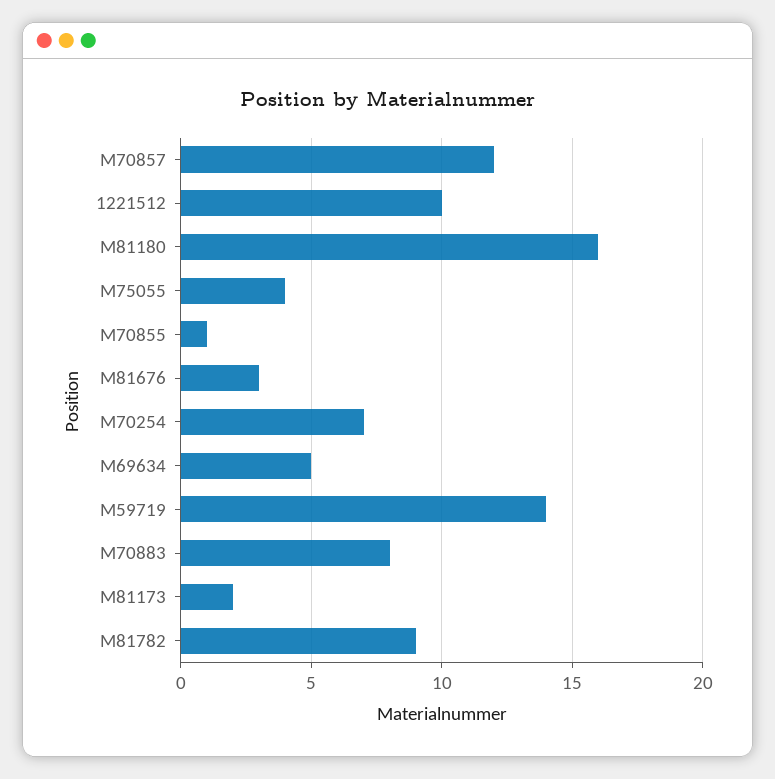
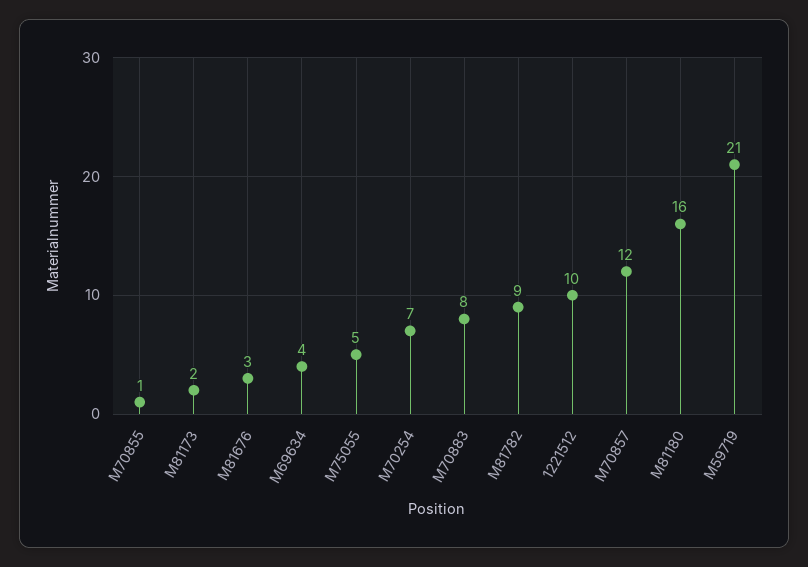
M75055: 4 -> 5
M69634: 5 -> 4
M59719: 14 -> 21

